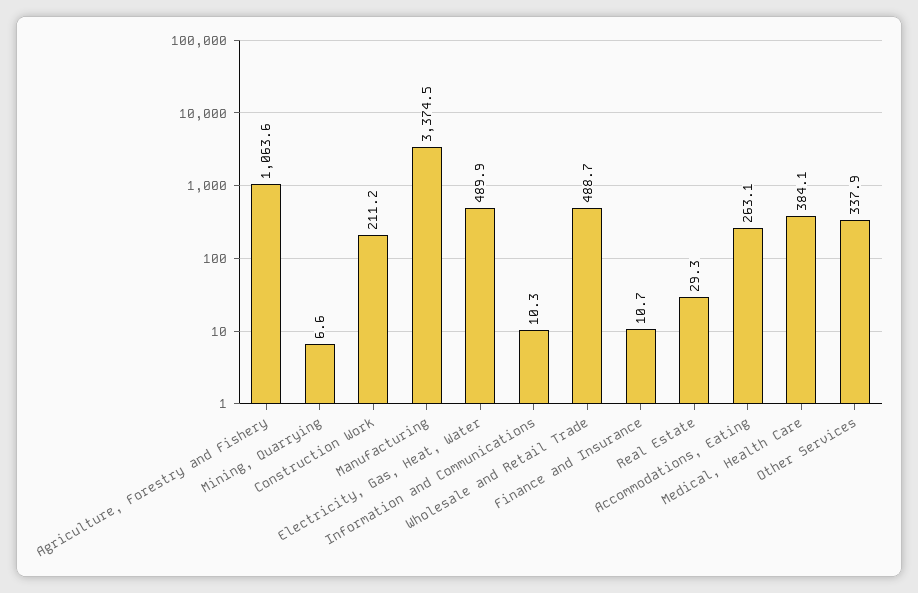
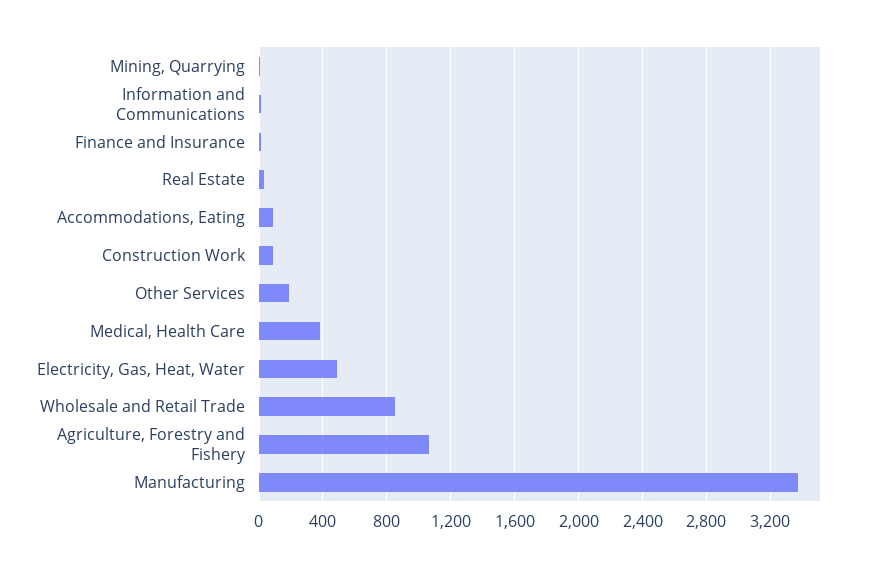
Construction Work: 211.2 -> 100
Wholesale and Retail Trade: 488.7 -> 850
Accommodations, Eating: 263.1 -> 100
Other Services: 337.9 -> 200

